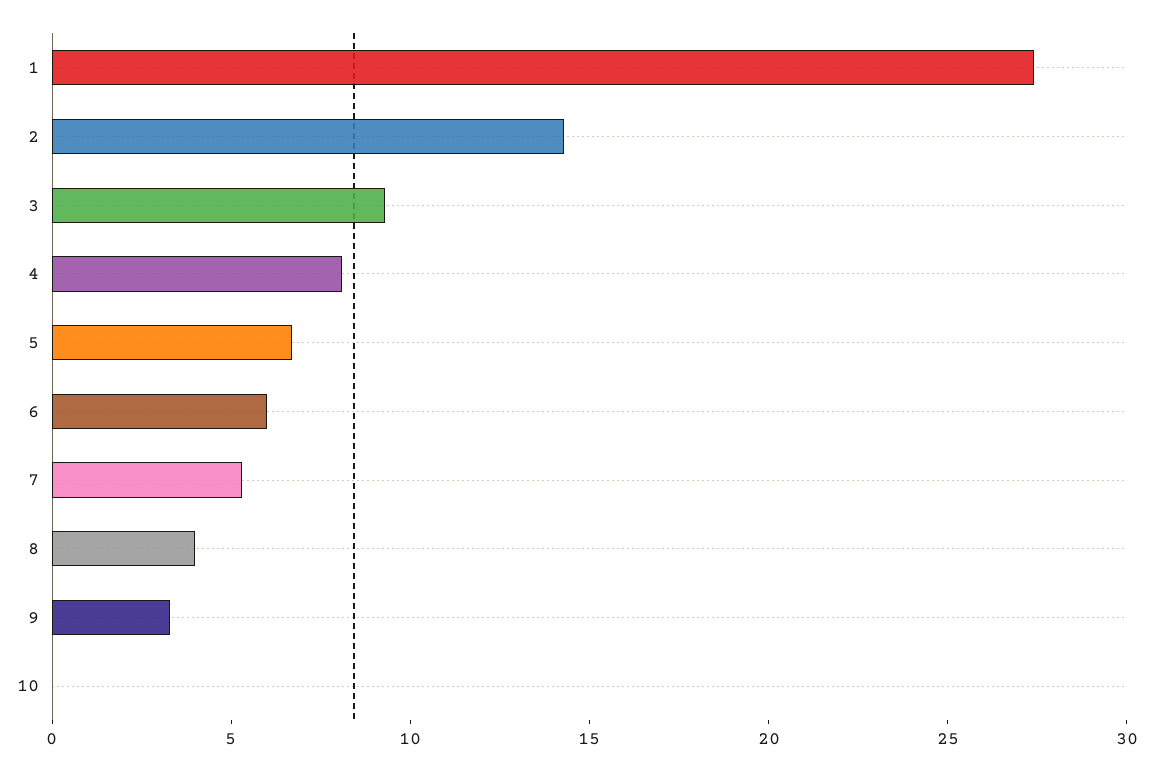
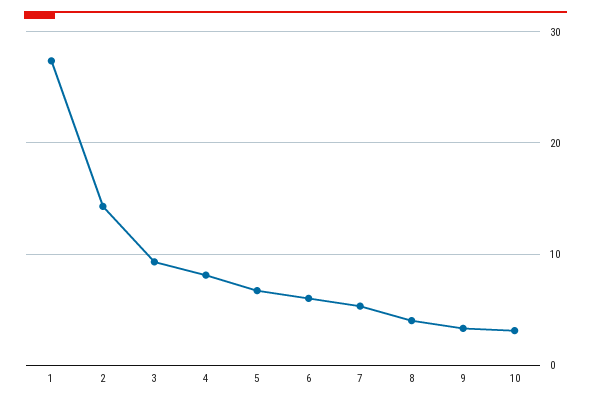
10: 0 -> 3

